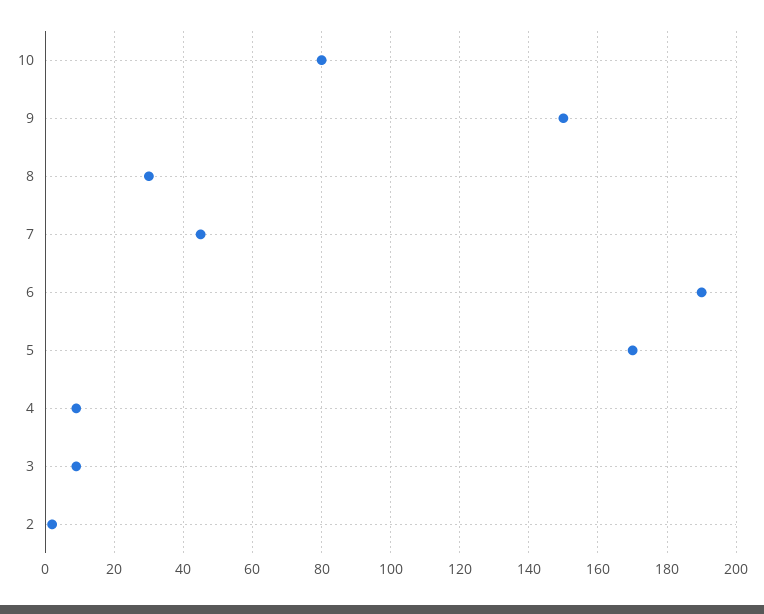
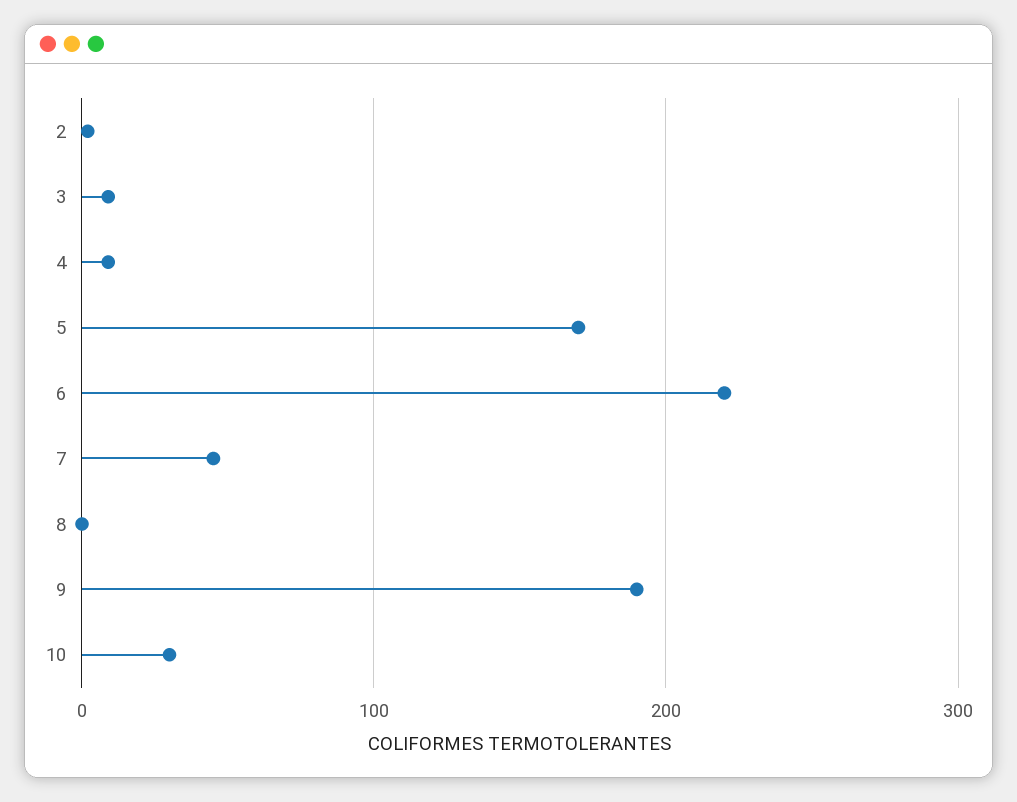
10: 80 -> 30
9: 150 -> 190
8: 30 -> 0
6: 190 -> 220

